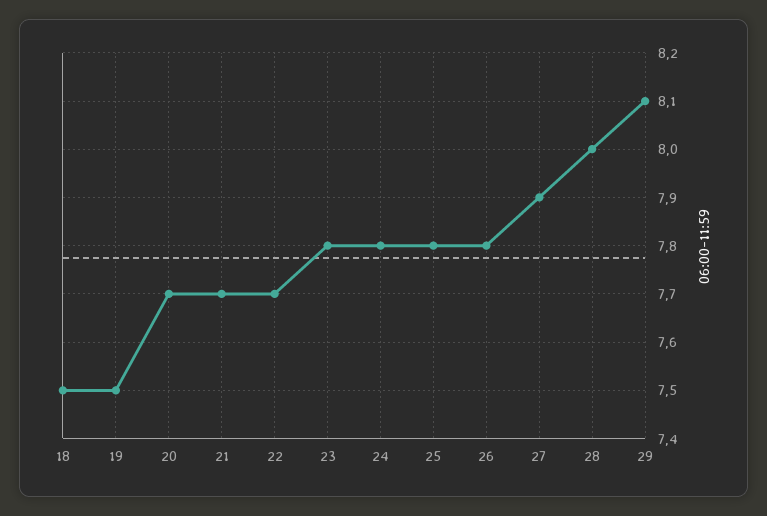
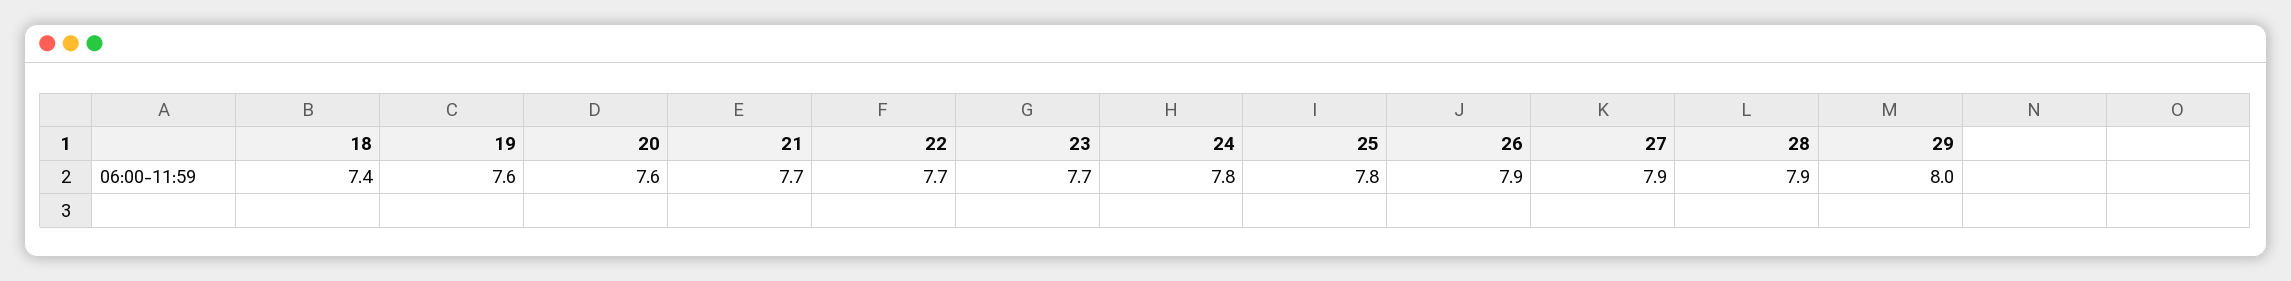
18: 7.5 -> 7.4
19: 7.5 -> 7.6
20: 7.7 -> 7.6
23: 7.8 -> 7.7
26: 7.8 -> 7.9
28: 8 -> 7.9
29: 8.1 -> 8

